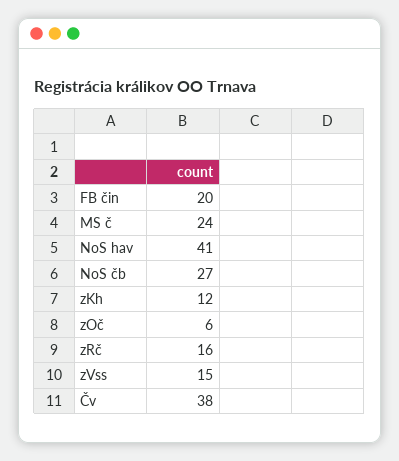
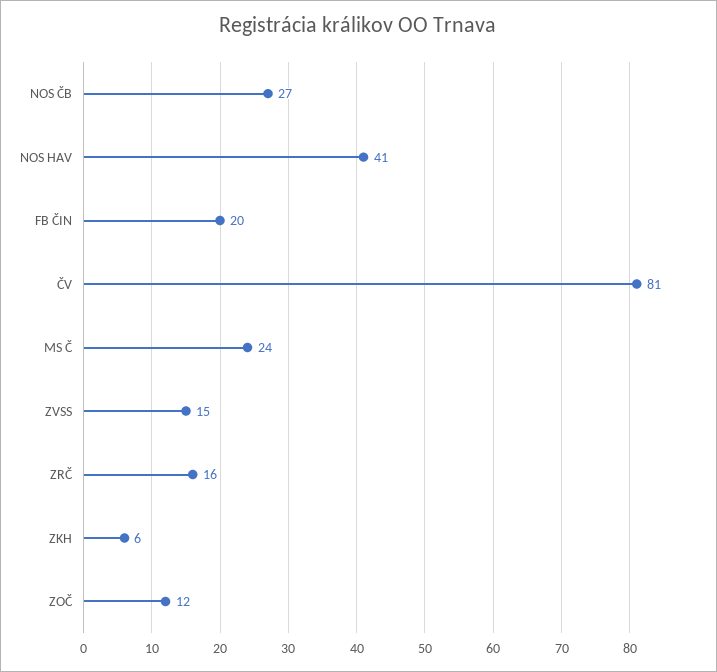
zKh: 12 -> 6
zOč: 6 -> 12
Čv: 38 -> 81

